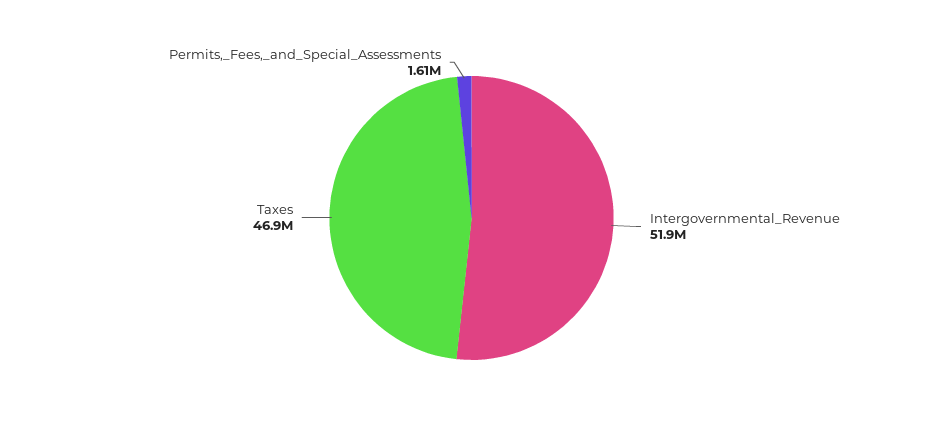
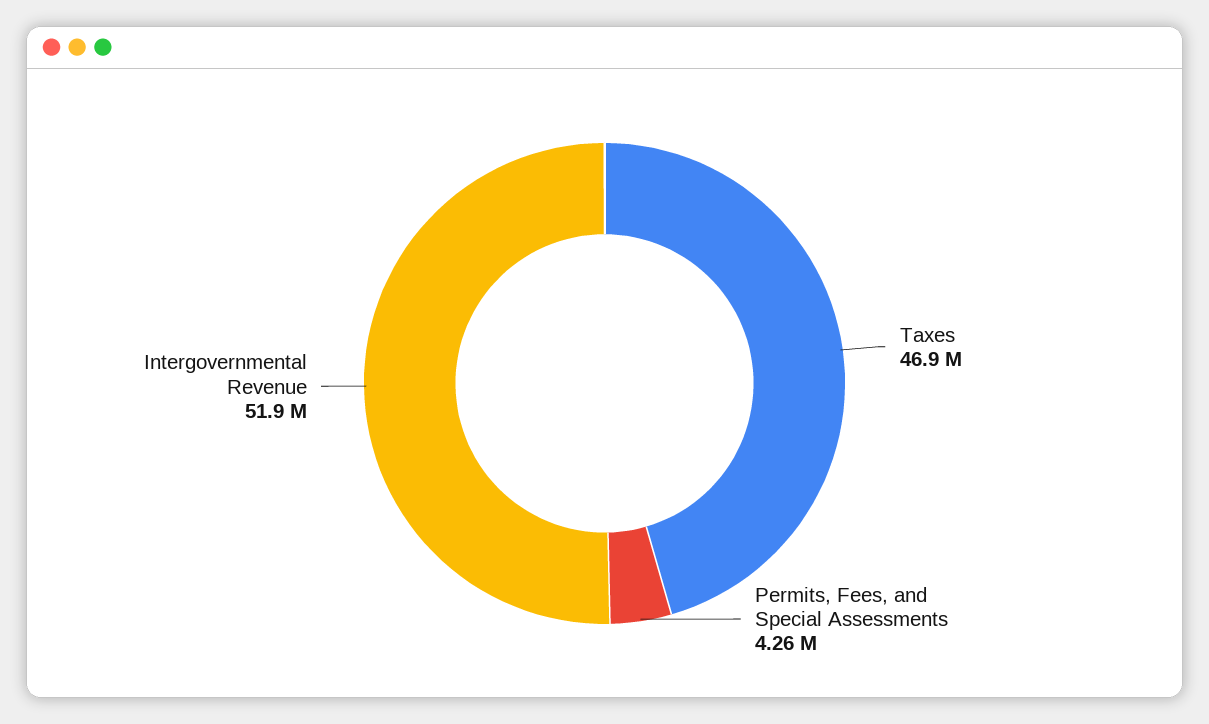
Permits,_Fees,_and_Special_Assessments: 1610000 -> 4260000

